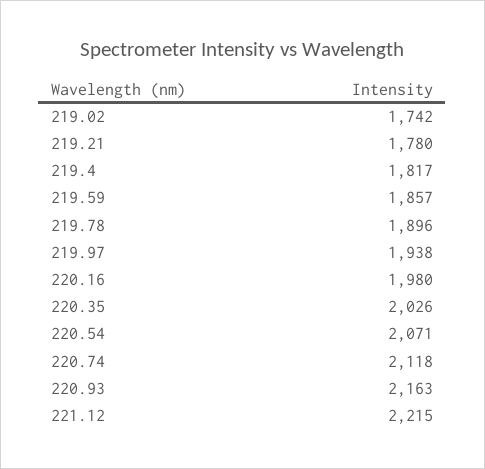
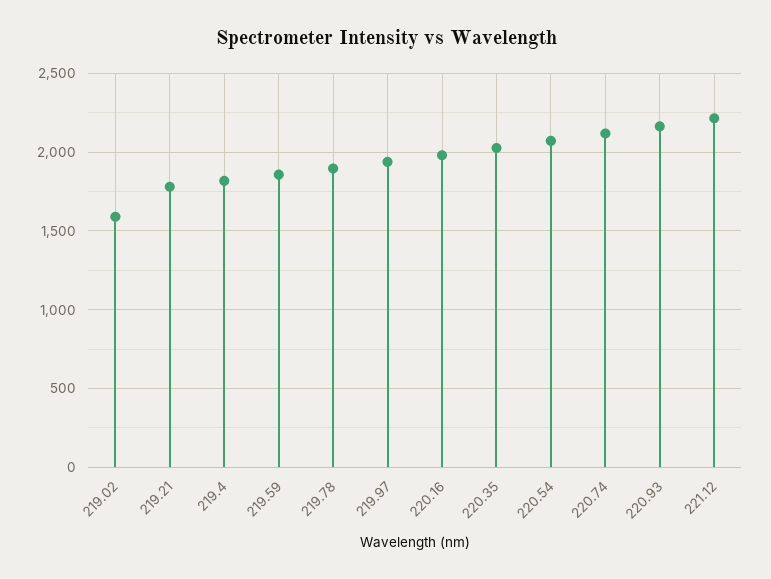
219.02: 1742 -> 1600

